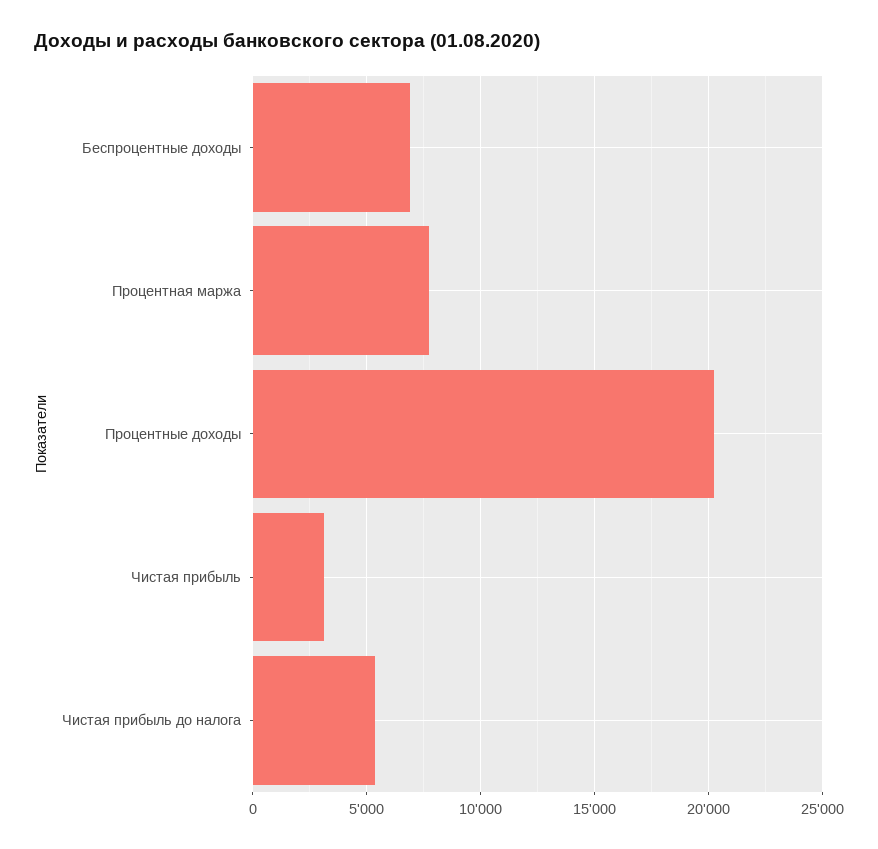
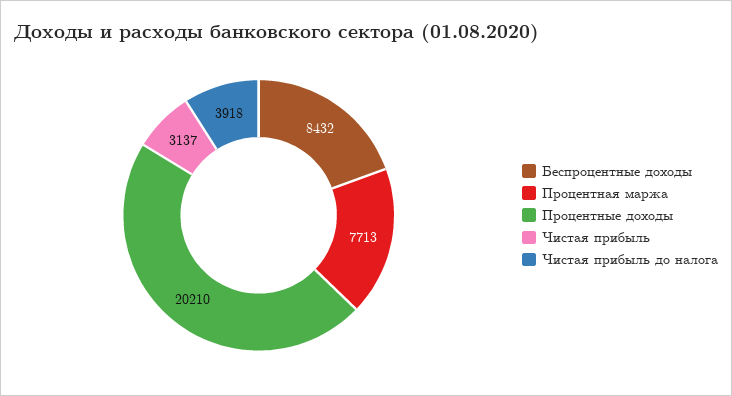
Беспроцентные доходы: 7000 -> 8432
Чистая прибыль до налога: 5500 -> 3918

